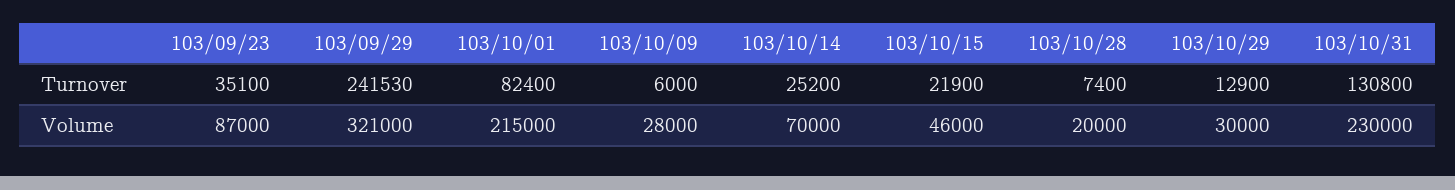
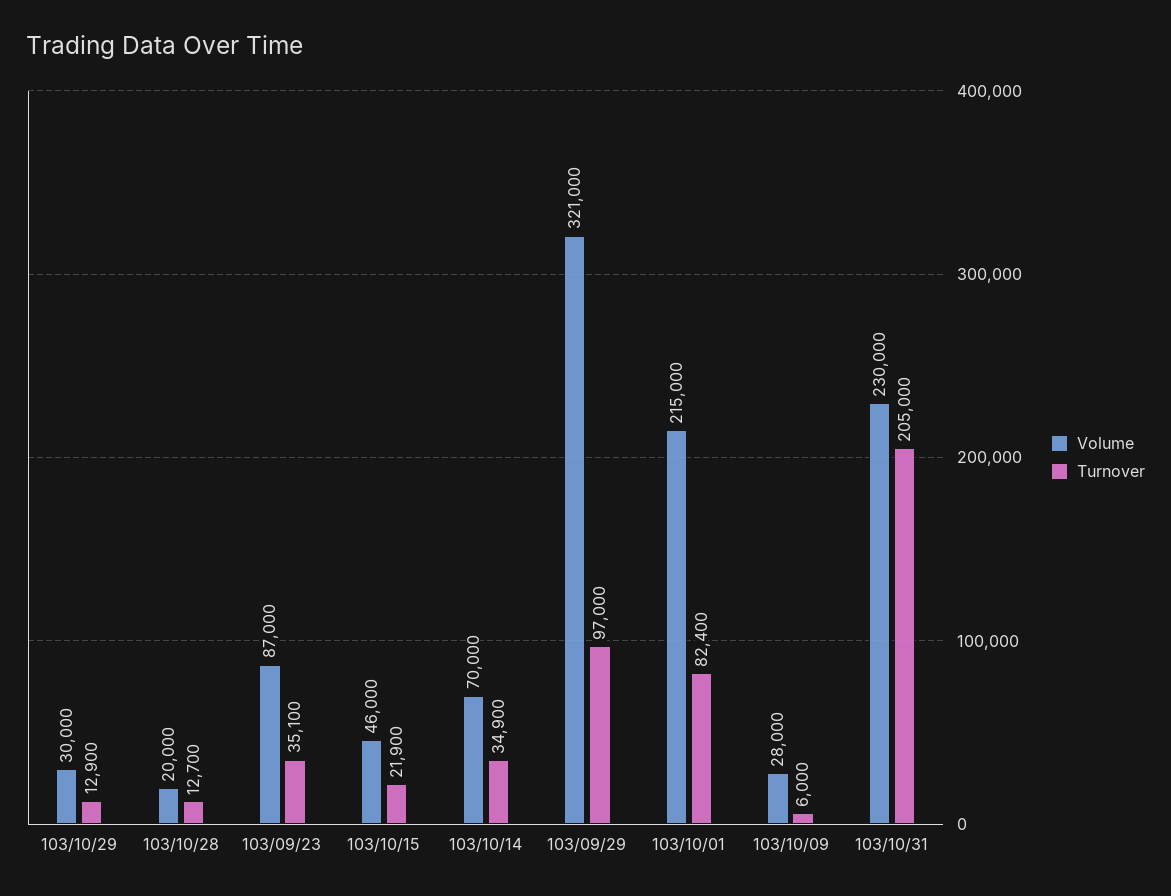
Turnover, 103/09/29: 241530 -> 97000
Turnover, 103/10/14: 25200 -> 34900
Turnover, 103/10/28: 7400 -> 12700
Turnover, 103/10/31: 130800 -> 205000

